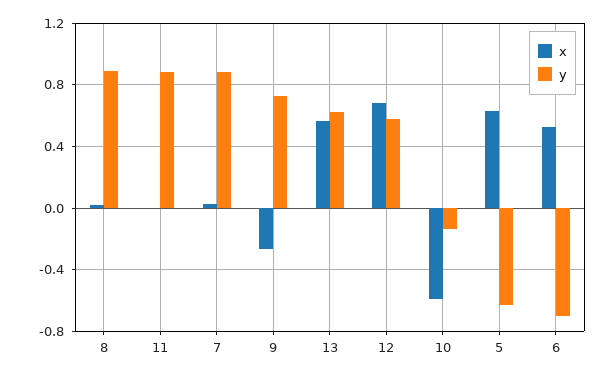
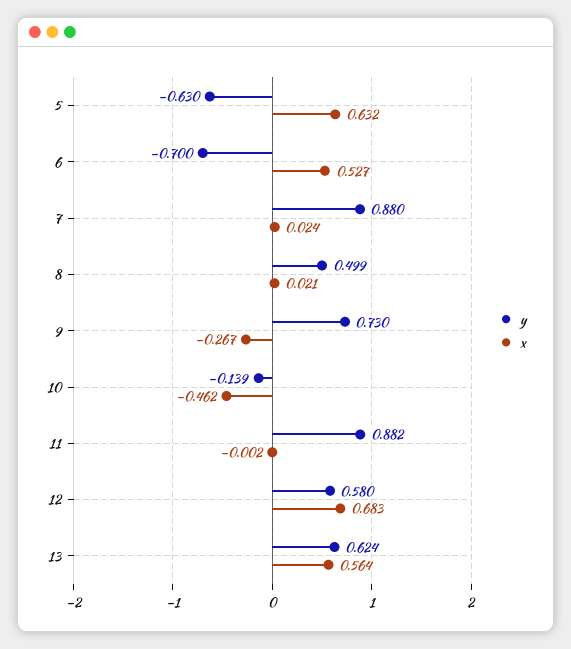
y, 8: 0.9 -> 0.499
x, 10: -0.6 -> -0.462

